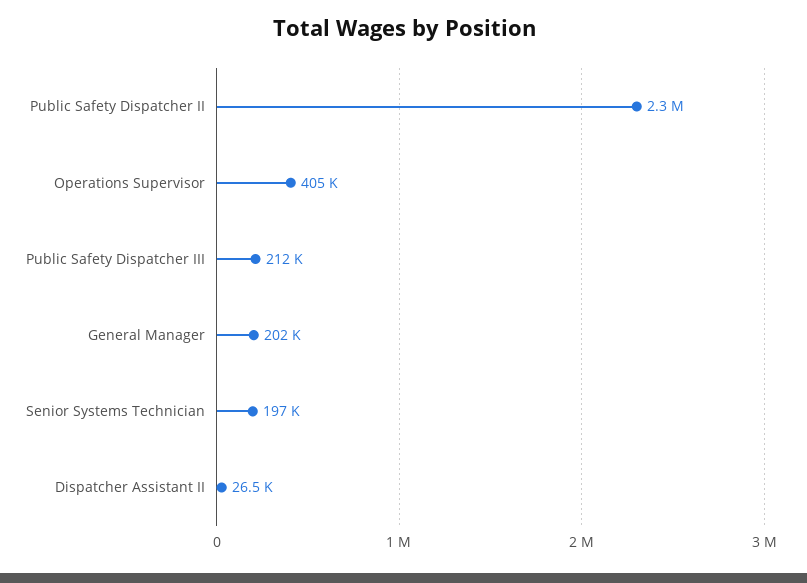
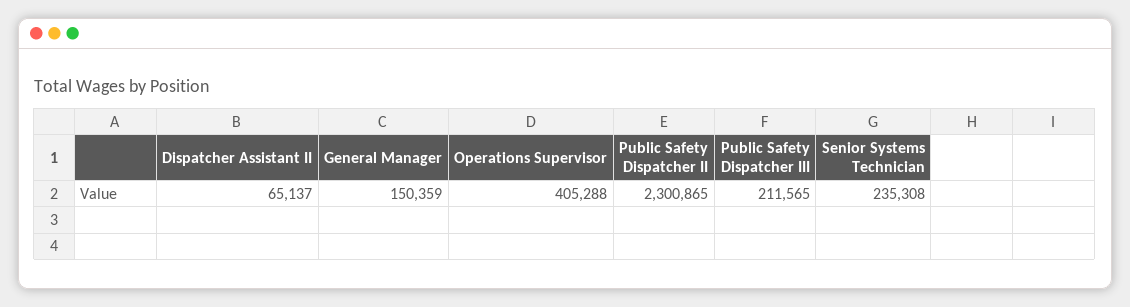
General Manager: 202000 -> 150359
Senior Systems Technician: 197000 -> 235308
Dispatcher Assistant II: 26500 -> 65137

